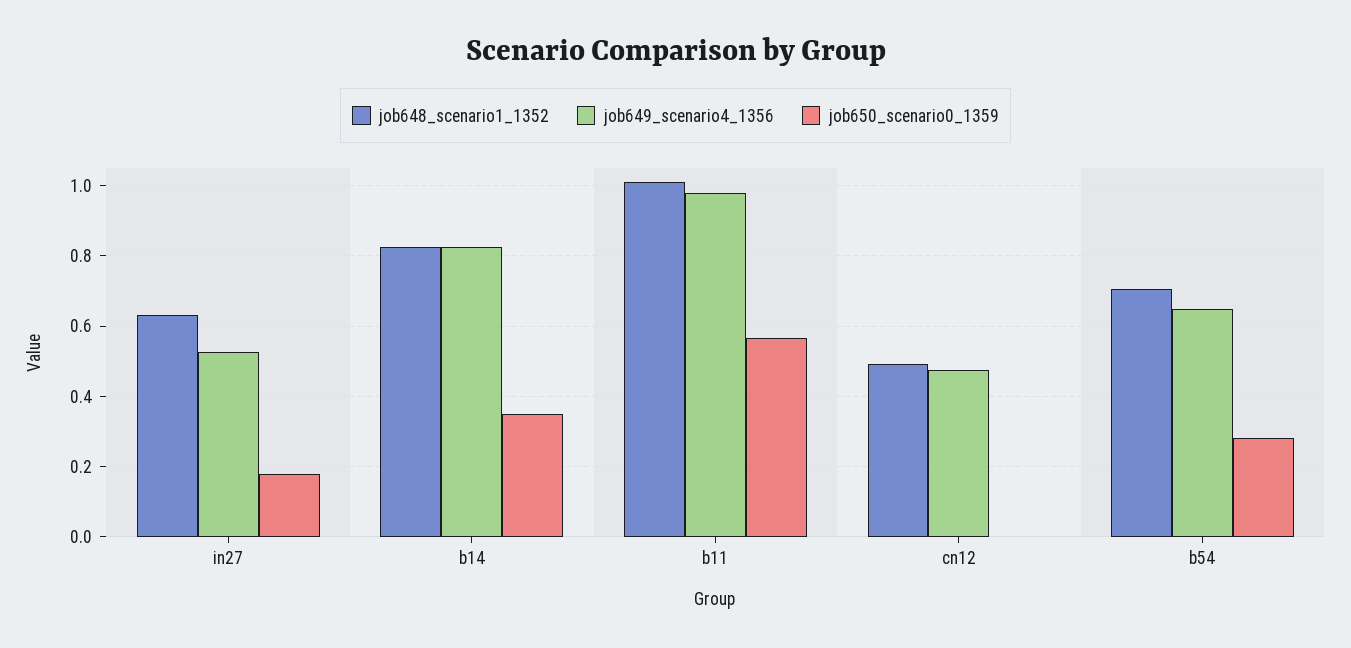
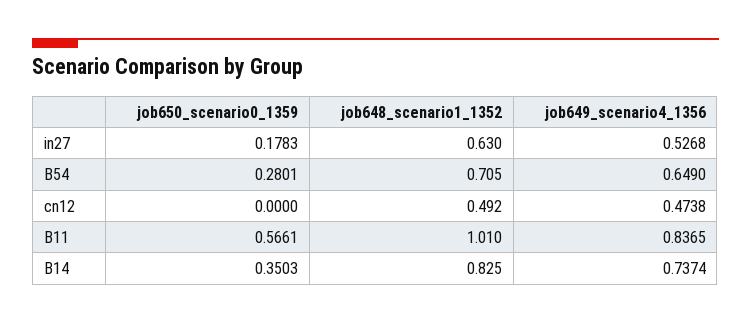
job649_scenario4_1356, b14: 0.82 -> 0.7374
job649_scenario4_1356, b11: 0.98 -> 0.8365

